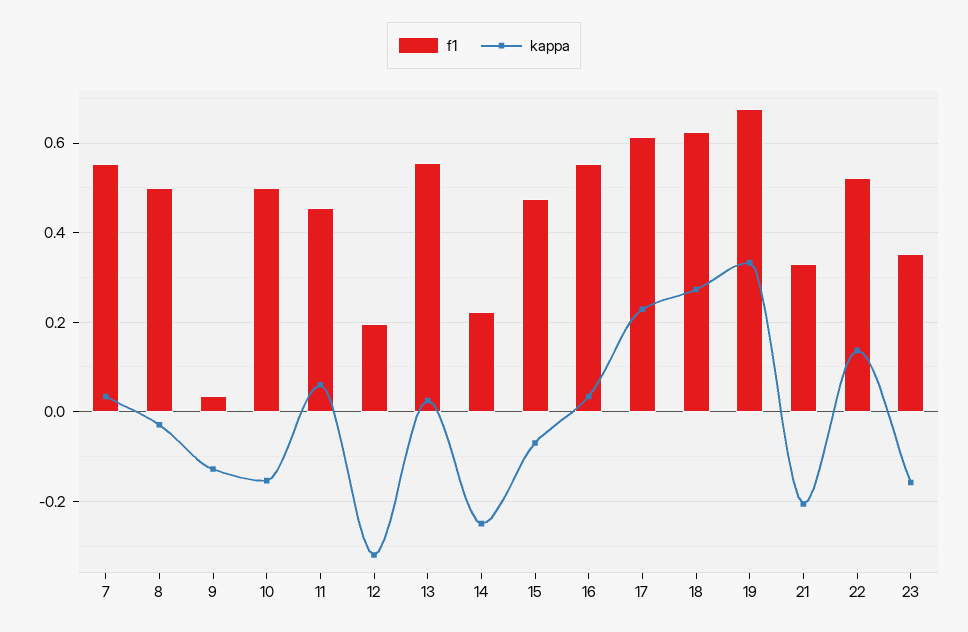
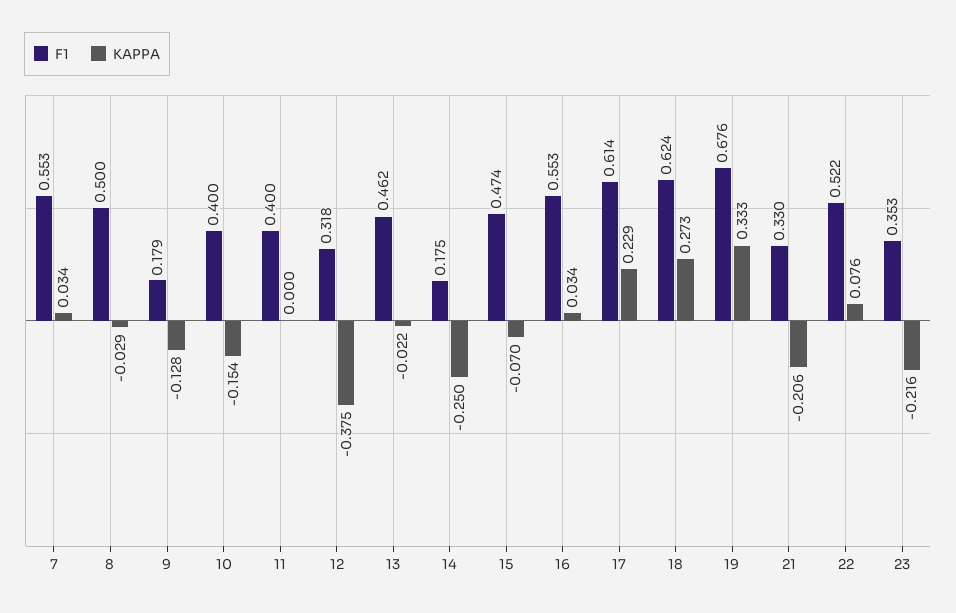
f1, 9: 0.04 -> 0.179
f1, 10: 0.5 -> 0.4
f1, 11: 0.46 -> 0.4
kappa, 11: 0.06 -> 0
f1, 12: 0.2 -> 0.318
kappa, 12: -0.32 -> -0.375
f1, 13: 0.56 -> 0.462
kappa, 13: 0.02 -> -0.022
f1, 14: 0.22 -> 0.175
kappa, 22: 0.14 -> 0.076
kappa, 23: -0.16 -> -0.216

